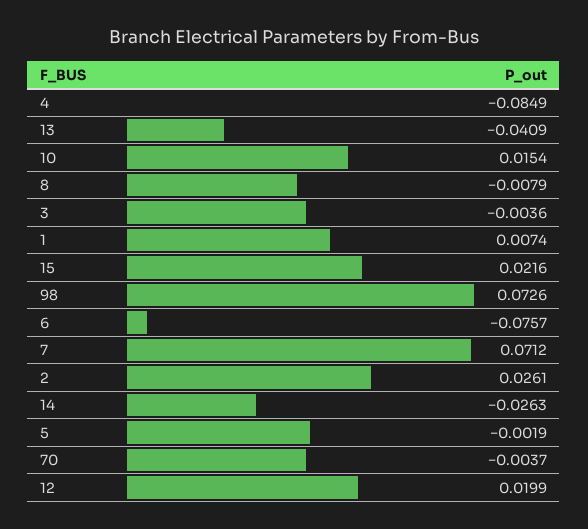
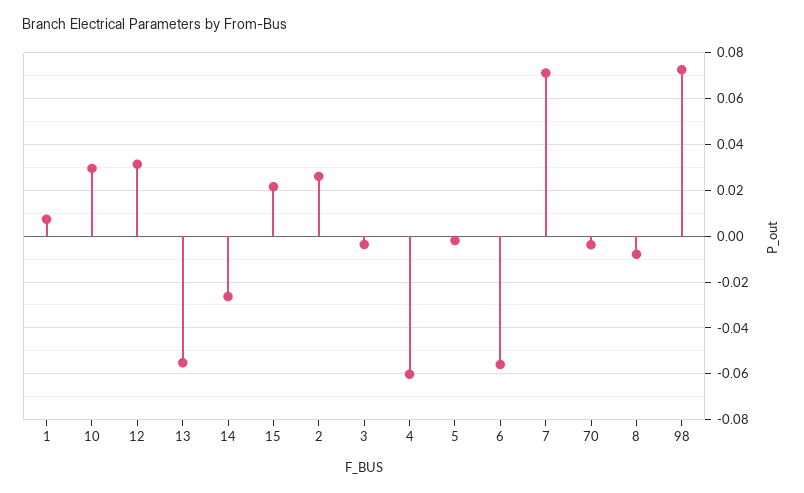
4: -0.0849 -> -0.06
13: -0.0409 -> -0.055
10: 0.0154 -> 0.03
6: -0.0757 -> -0.055
12: 0.0199 -> 0.03

